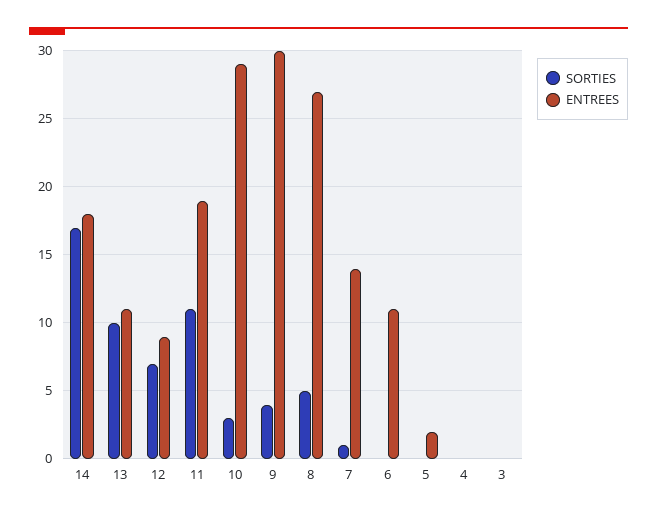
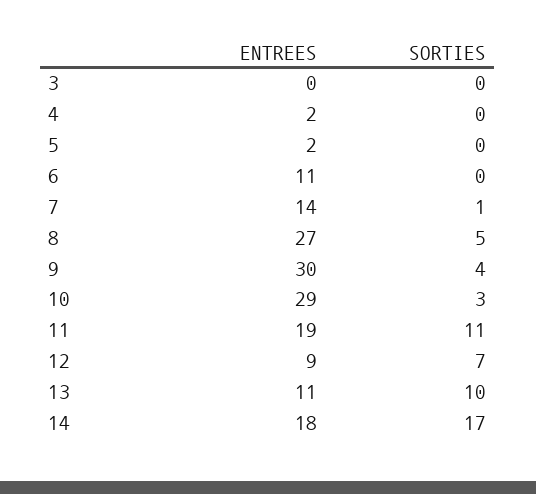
ENTREES, 4: 0 -> 2

